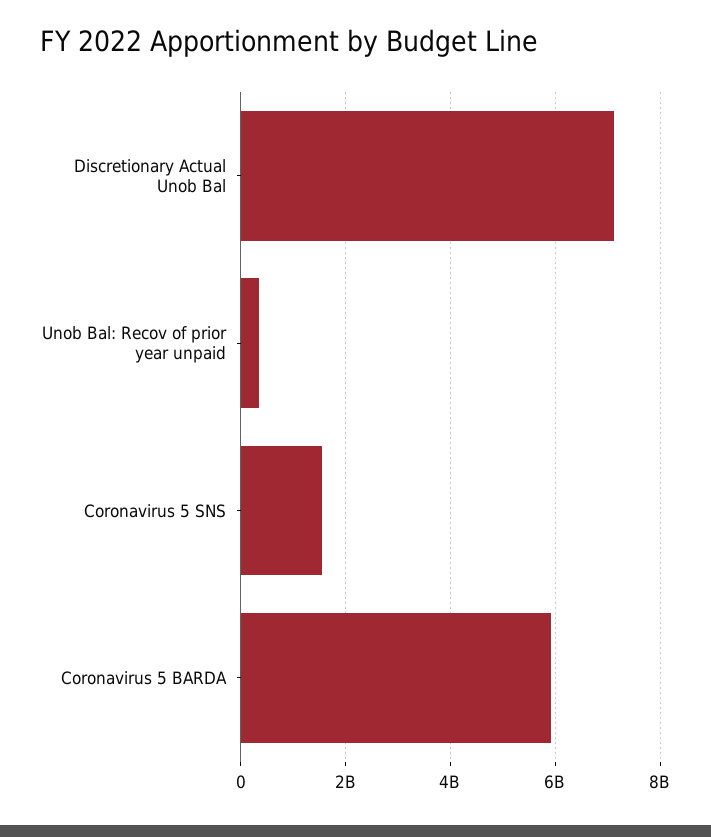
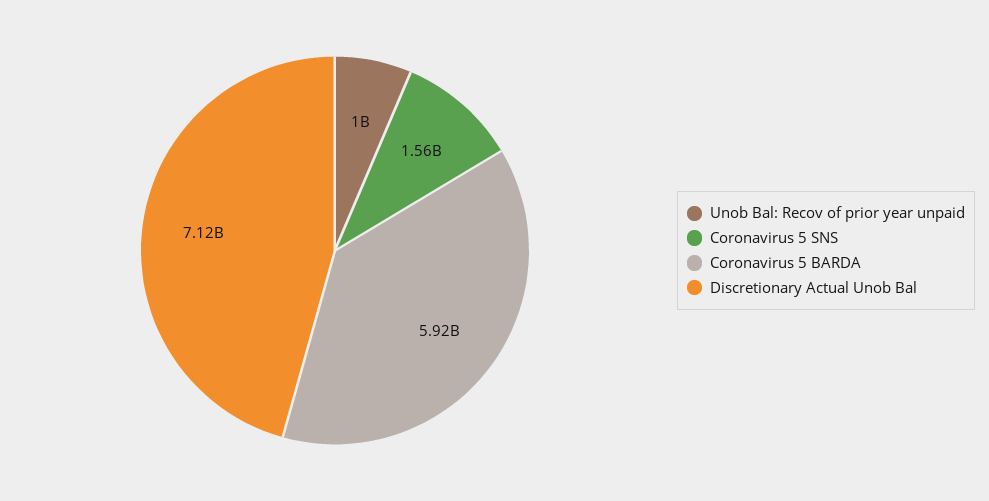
Unob Bal: Recov of prior year unpaid: 400000000 -> 1000000000

